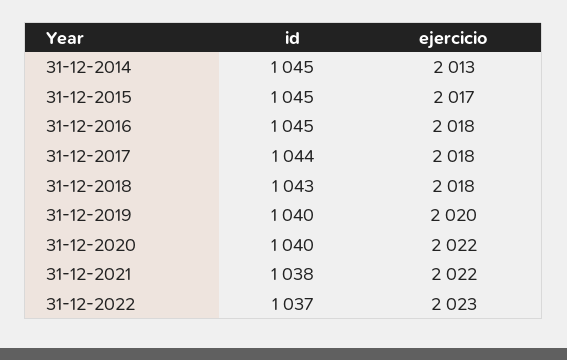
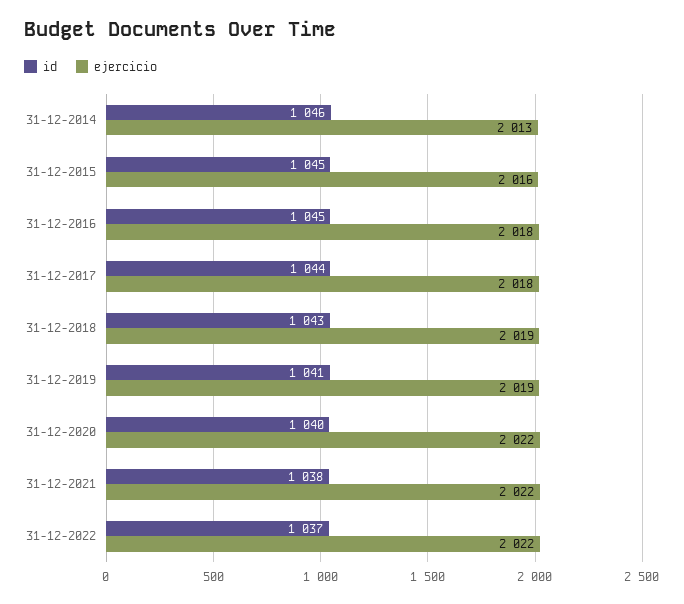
id, 31-12-2014: 1045 -> 1046
ejercicio, 31-12-2015: 2017 -> 2016
ejercicio, 31-12-2018: 2018 -> 2019
id, 31-12-2019: 1040 -> 1041
ejercicio, 31-12-2019: 2020 -> 2019
ejercicio, 31-12-2022: 2023 -> 2022

